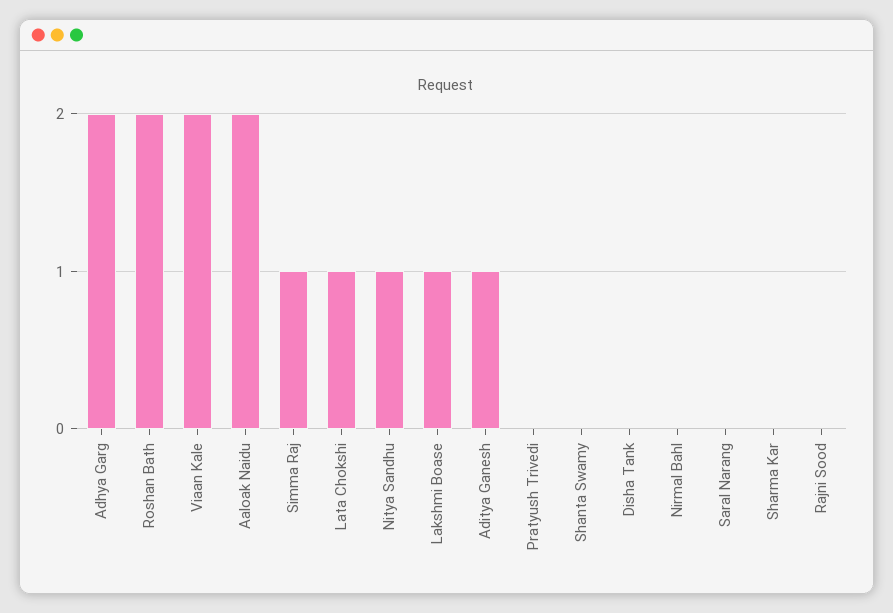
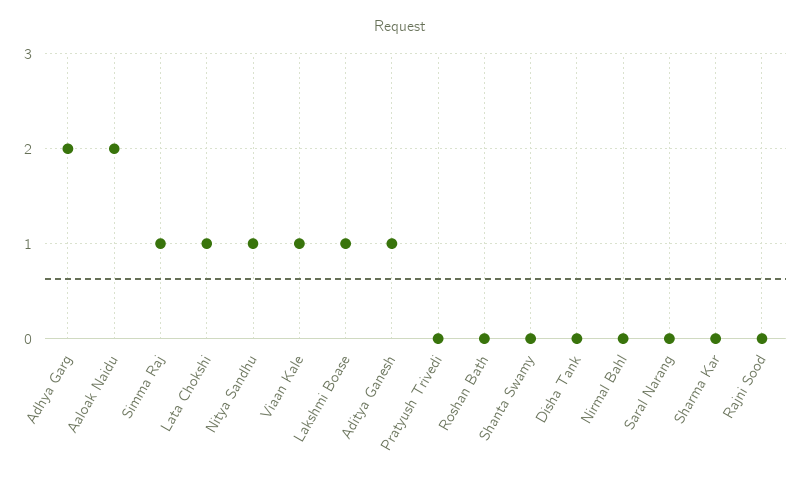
Roshan Bath: 2 -> 0
Viaan Kale: 2 -> 1

